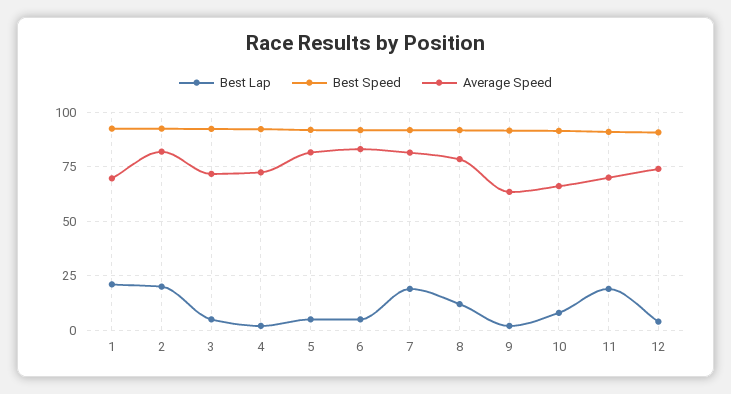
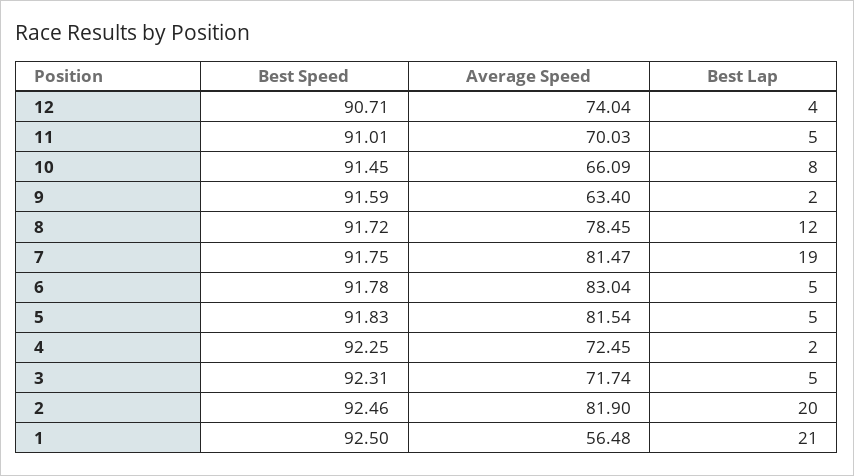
Average Speed, 1: 70 -> 56.48
Best Lap, 11: 20 -> 5

